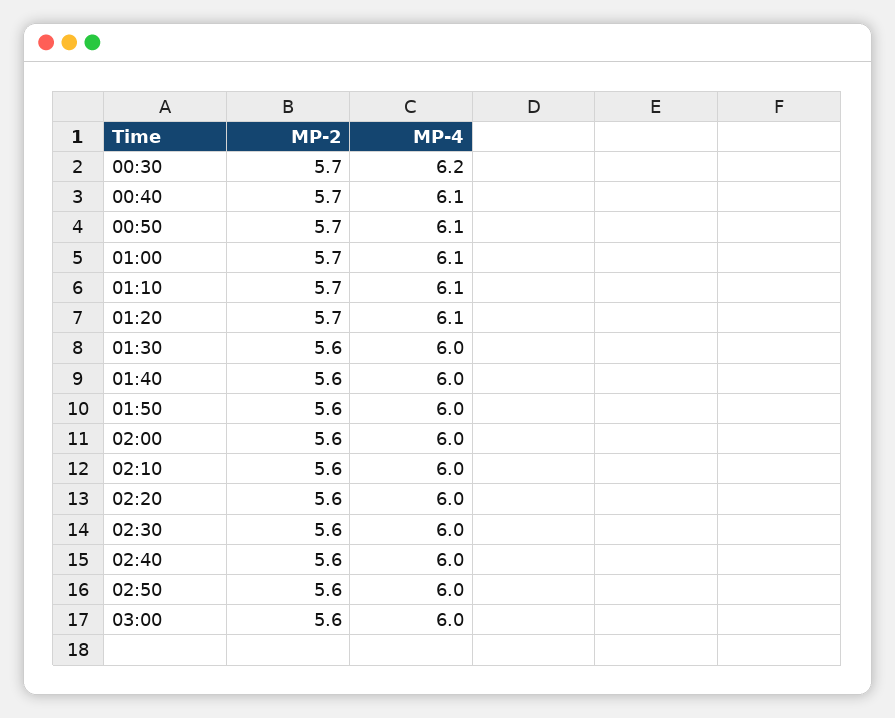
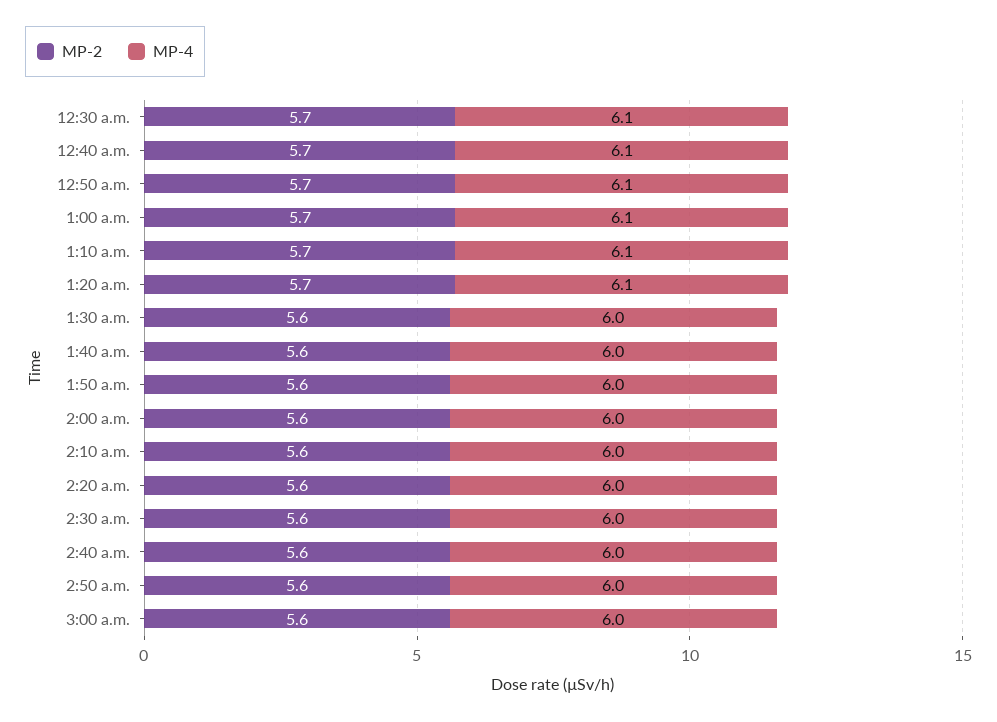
MP-4, 00:30: 6.2 -> 6.1

